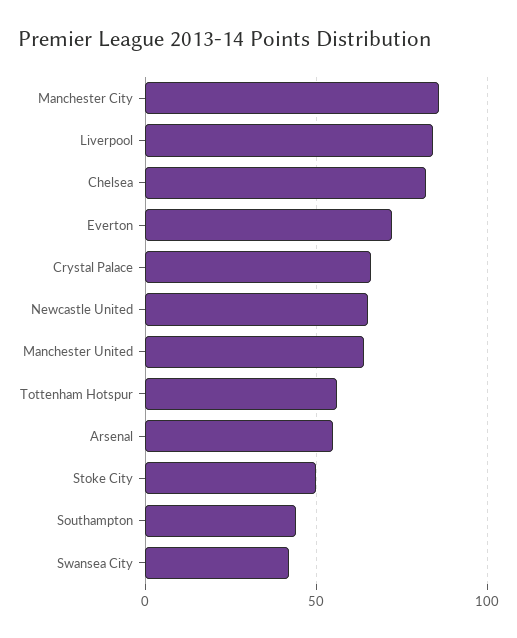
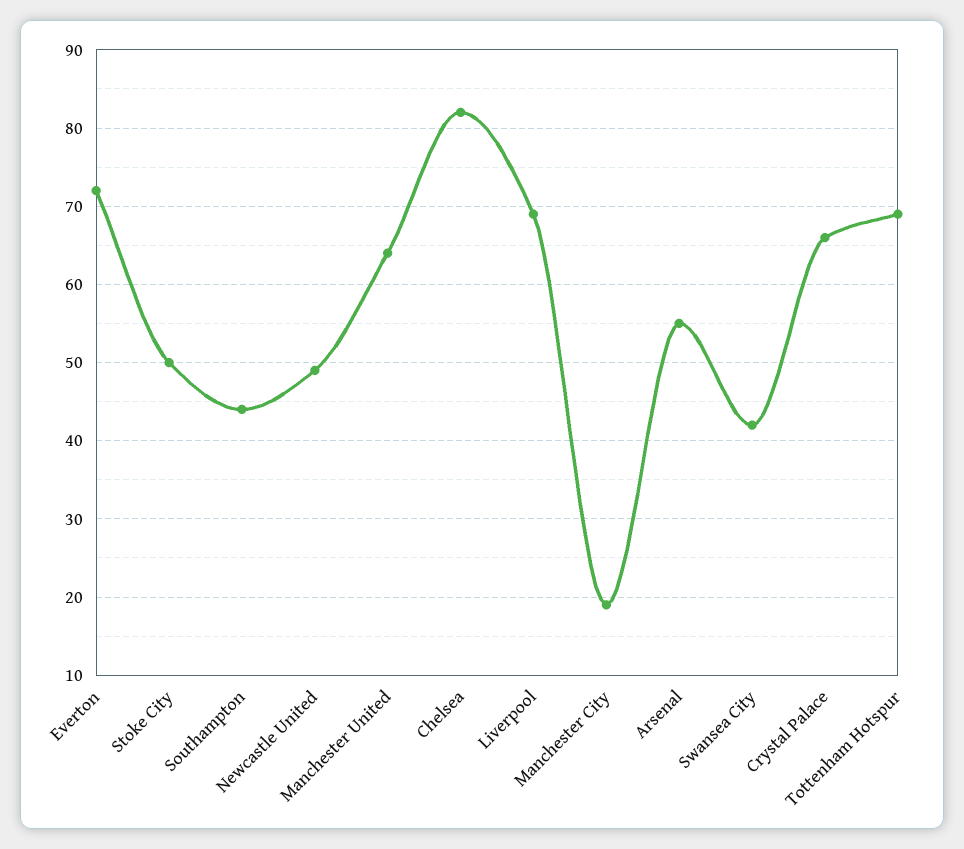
Manchester City: 85 -> 19
Liverpool: 85 -> 69
Newcastle United: 65 -> 49
Tottenham Hotspur: 55 -> 69

